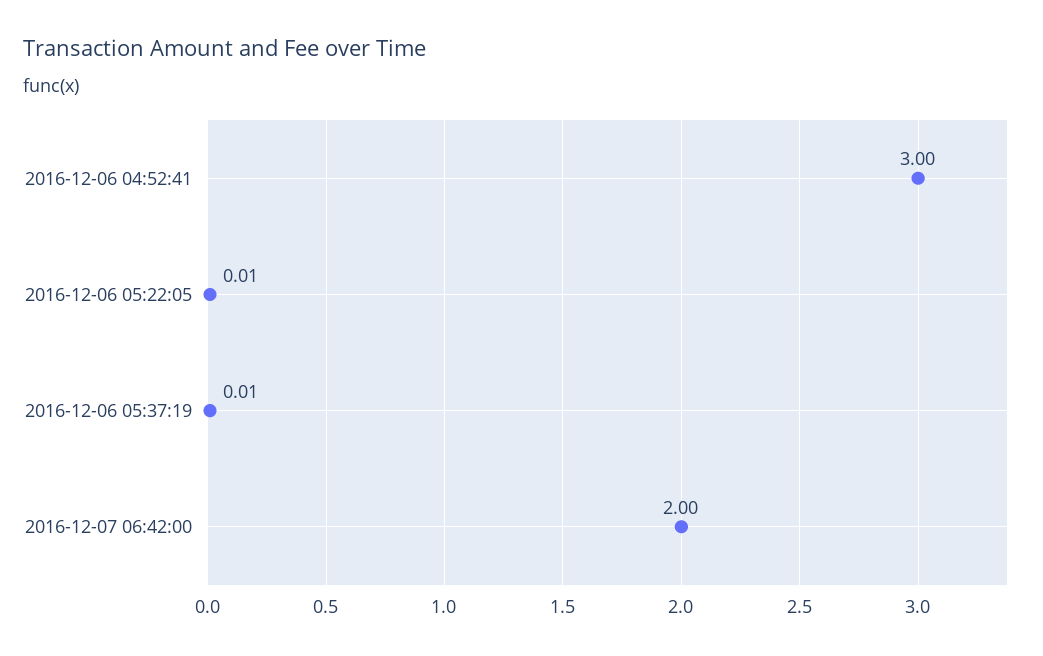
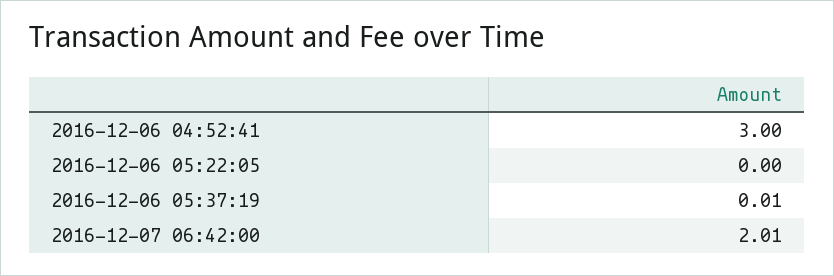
2016-12-06 05:22:05: 0.01 -> 0
2016-12-07 06:42:00: 2 -> 2.01

